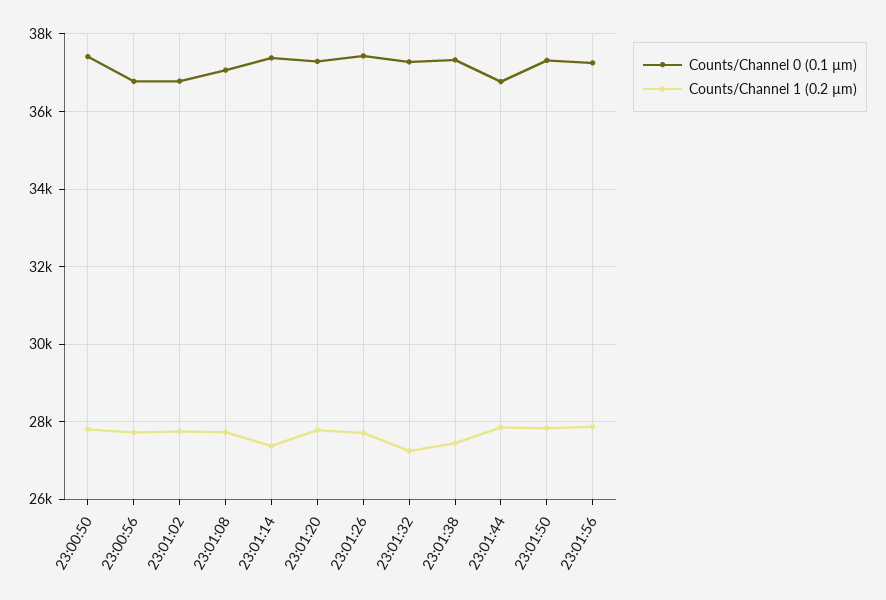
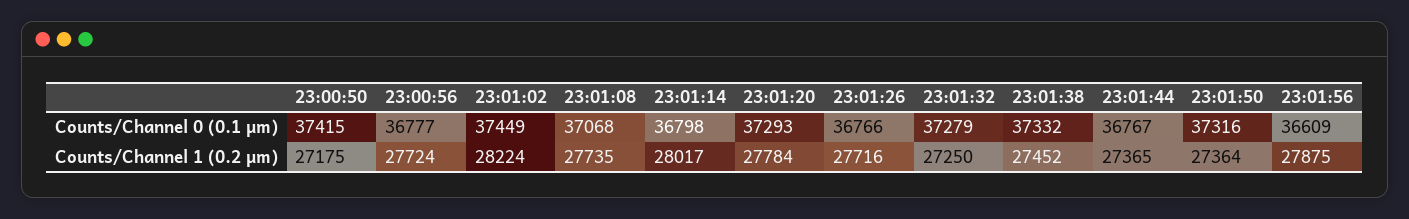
Counts/Channel 1 (0.2 µm), 23:00:50: 27800 -> 27175
Counts/Channel 0 (0.1 µm), 23:01:02: 36800 -> 37449
Counts/Channel 1 (0.2 µm), 23:01:02: 27800 -> 28224
Counts/Channel 0 (0.1 µm), 23:01:14: 37400 -> 36798
Counts/Channel 1 (0.2 µm), 23:01:14: 27400 -> 28017
Counts/Channel 0 (0.1 µm), 23:01:26: 37400 -> 36766
Counts/Channel 1 (0.2 µm), 23:01:44: 27800 -> 27365
Counts/Channel 1 (0.2 µm), 23:01:50: 27800 -> 27364
Counts/Channel 0 (0.1 µm), 23:01:56: 37200 -> 36609

